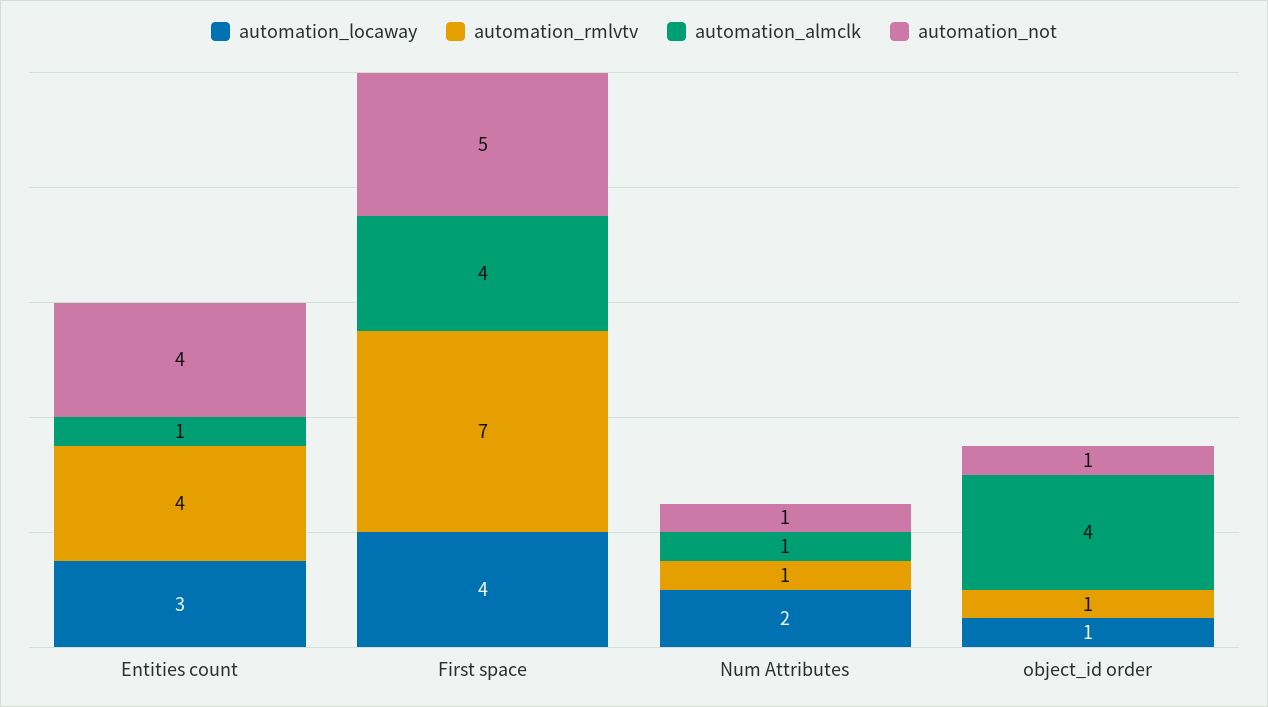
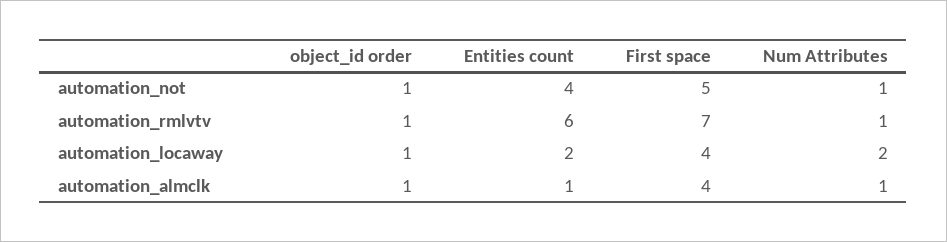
automation_locaway, Entities count: 3 -> 2
automation_rmlvtv, Entities count: 4 -> 6
automation_almclk, object_id order: 4 -> 1

